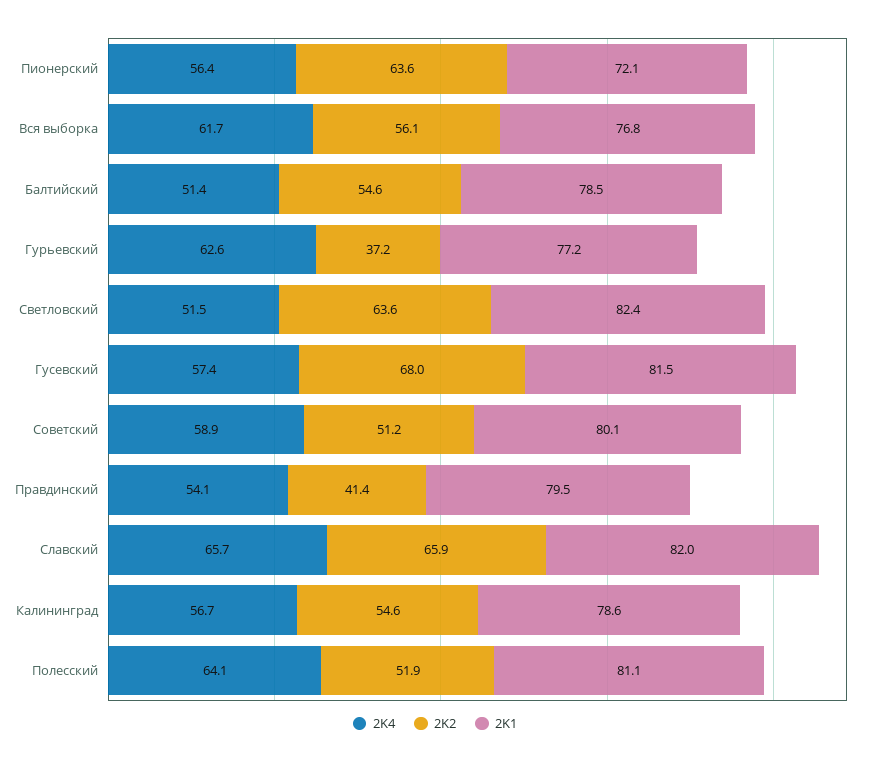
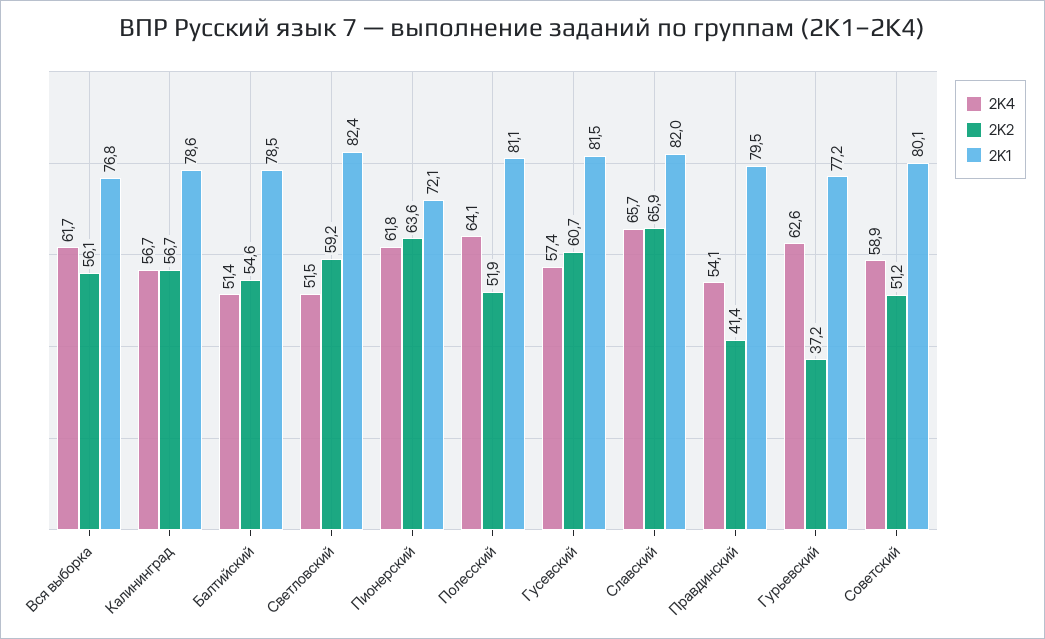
2K4, Пионерский: 56.4 -> 61.8
2K2, Светловский: 63.6 -> 59.2
2K2, Гусевский: 68 -> 60.7
2K2, Калининград: 54.6 -> 56.7

